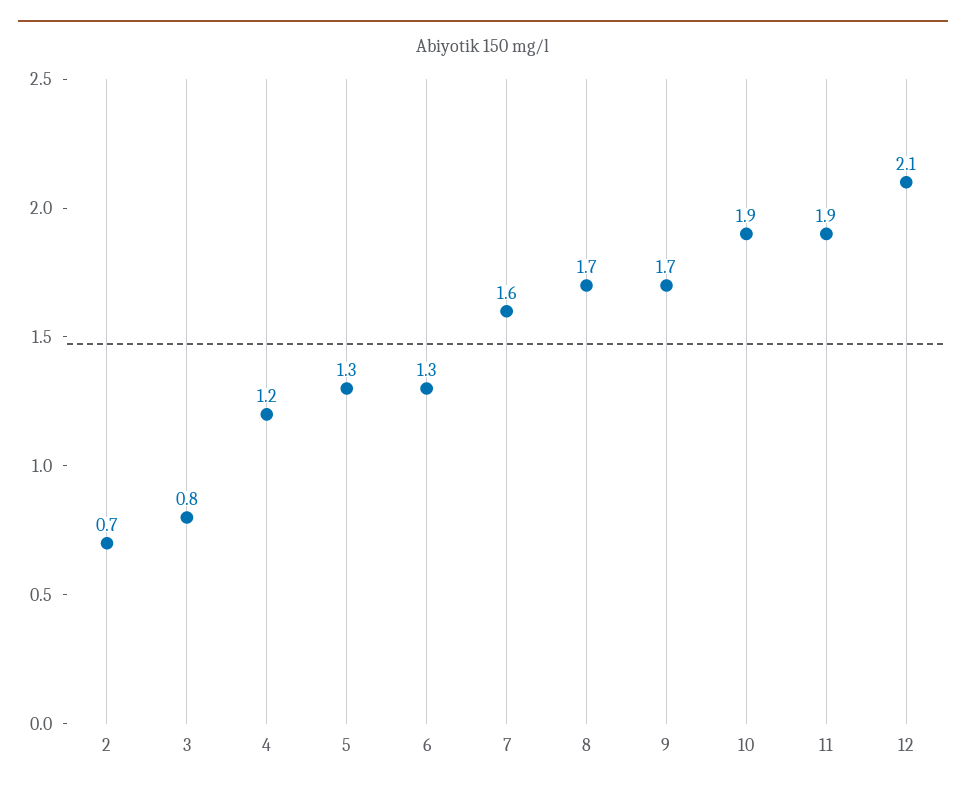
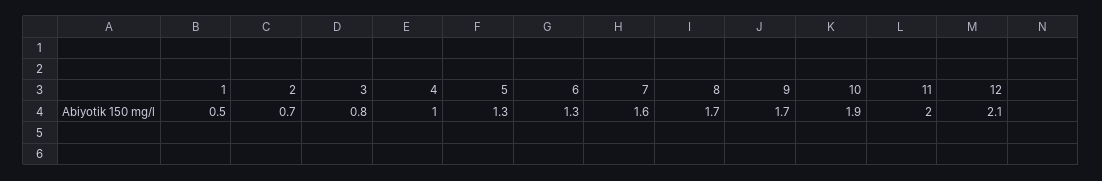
4: 1.2 -> 1
11: 1.9 -> 2
1: none -> 0.5

